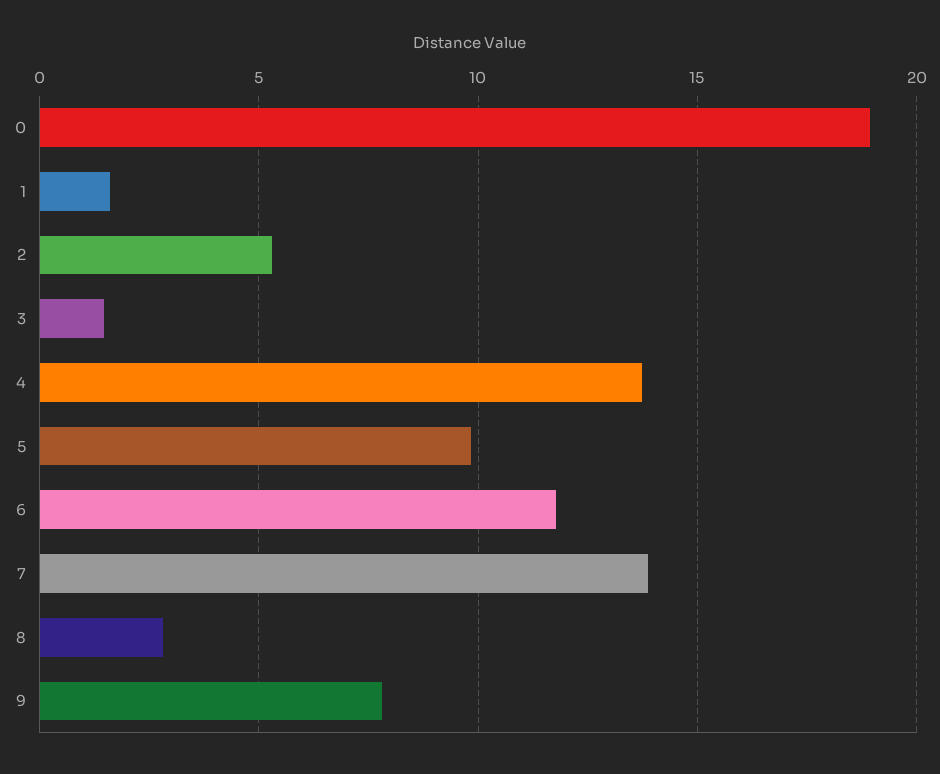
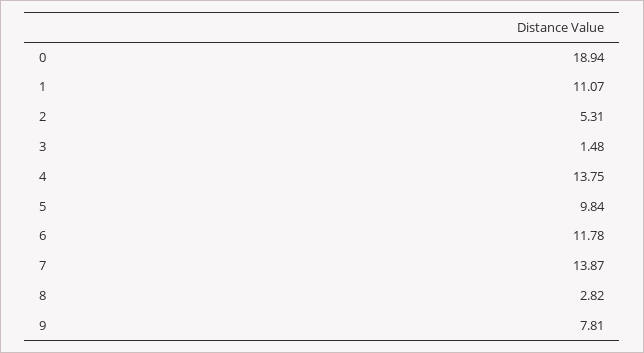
1: 1.5 -> 11.07

